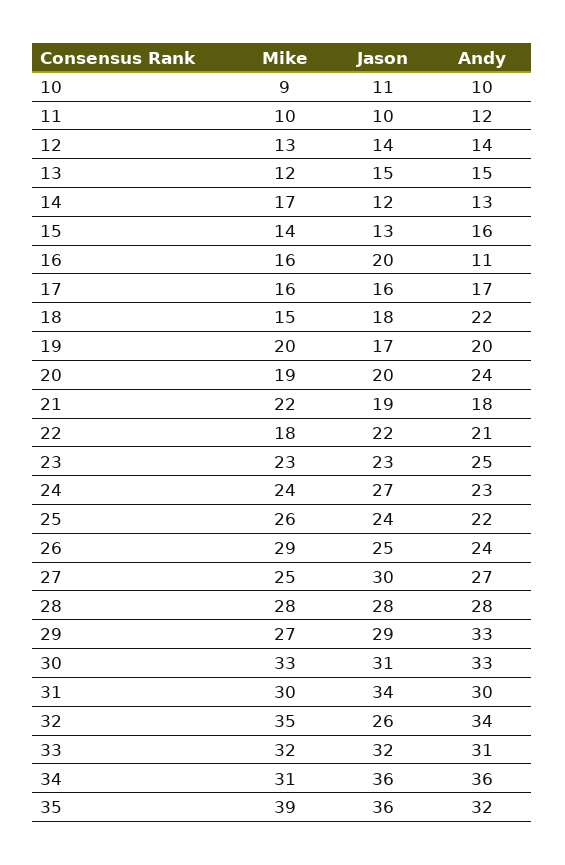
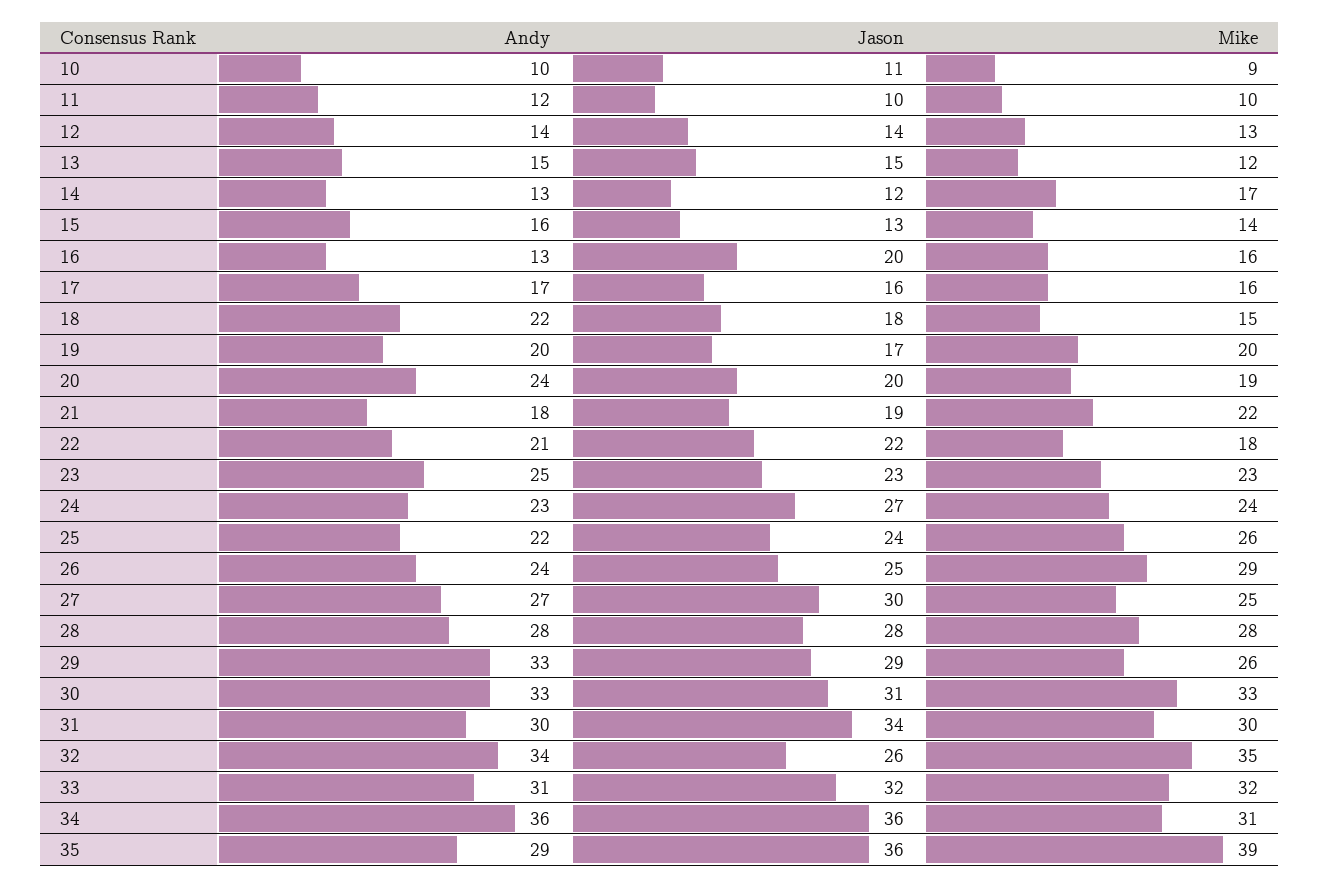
Andy, 16: 11 -> 13
Mike, 29: 27 -> 26
Andy, 35: 32 -> 29

